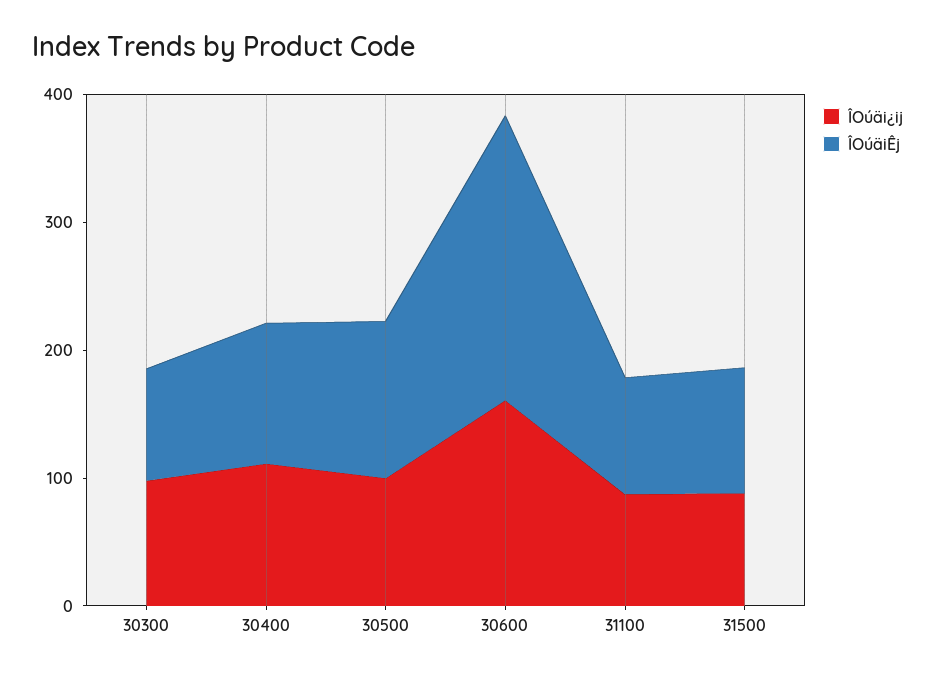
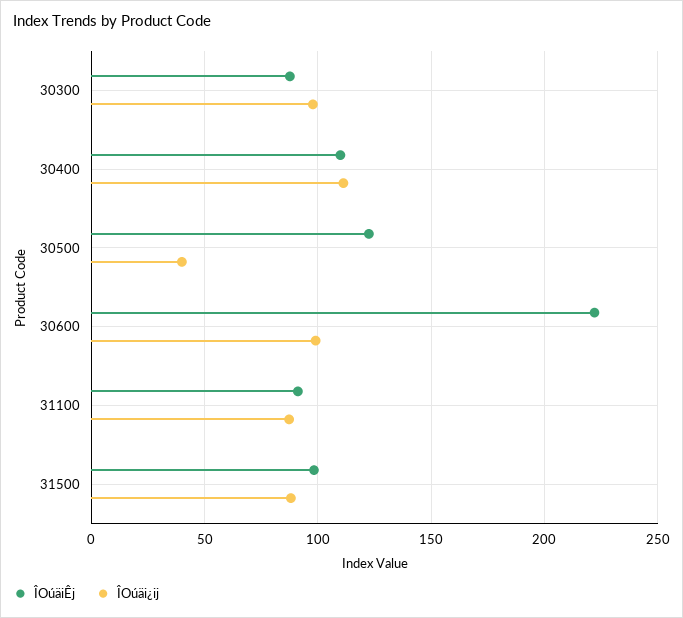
ÎOúäi¿ij, 30500: 100 -> 40
ÎOúäi¿ij, 30600: 160 -> 100

